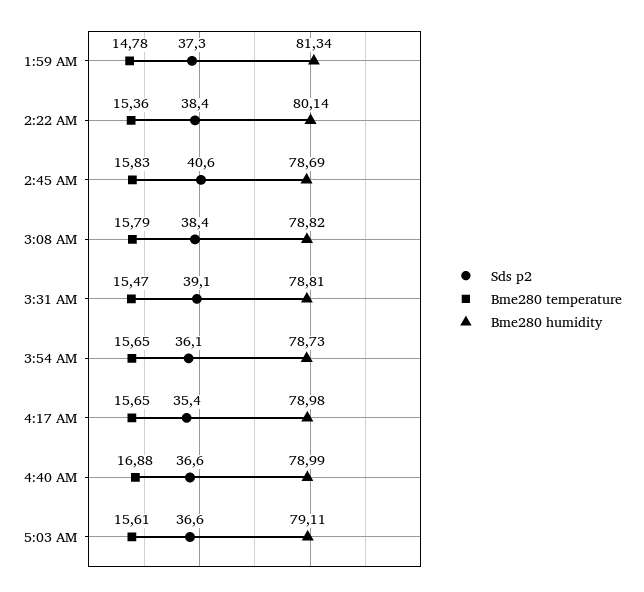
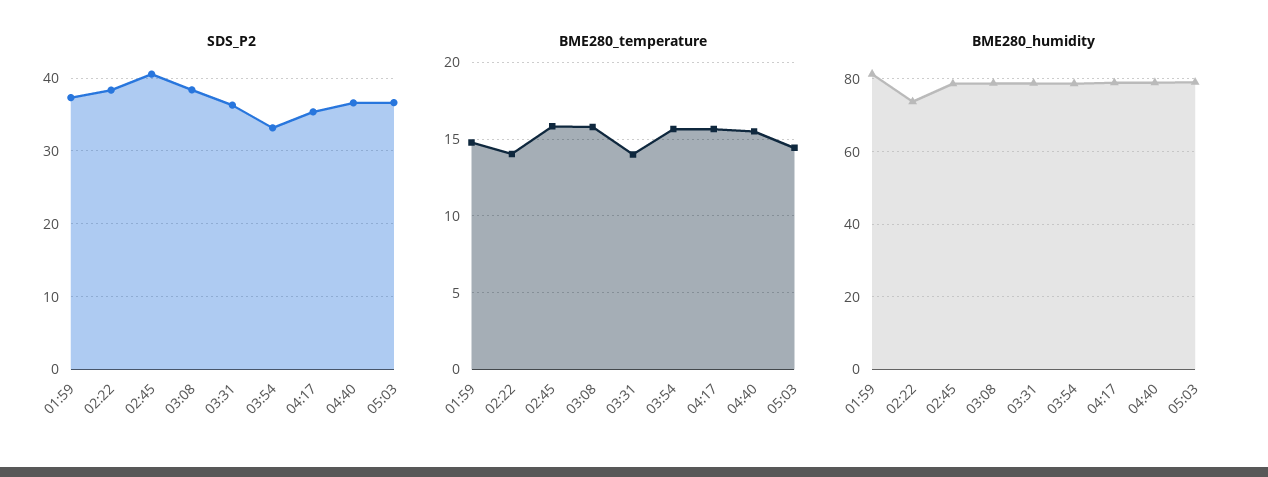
Bme280 temperature, 2:22 AM: 15.36 -> 14
Bme280 humidity, 2:22 AM: 80.14 -> 74
Sds p2, 3:31 AM: 39.1 -> 36
Bme280 temperature, 3:31 AM: 15.47 -> 14
Sds p2, 3:54 AM: 36.1 -> 33
Bme280 temperature, 4:40 AM: 16.88 -> 15.5
Bme280 temperature, 5:03 AM: 15.61 -> 14.5

